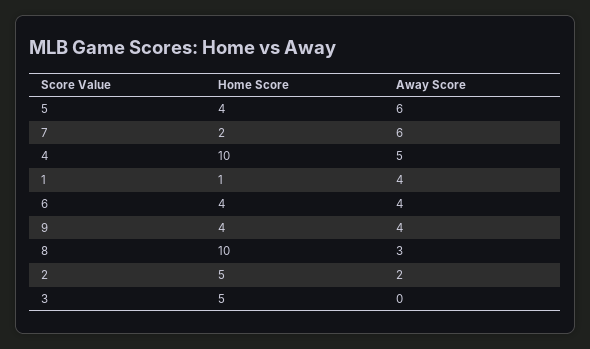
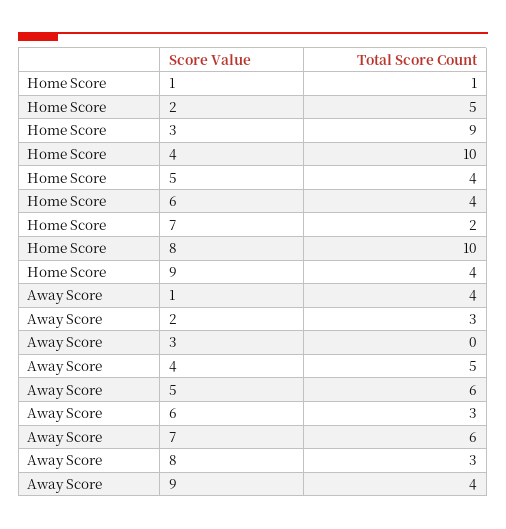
Away Score, 6: 4 -> 3
Away Score, 2: 2 -> 3
Home Score, 3: 5 -> 9

